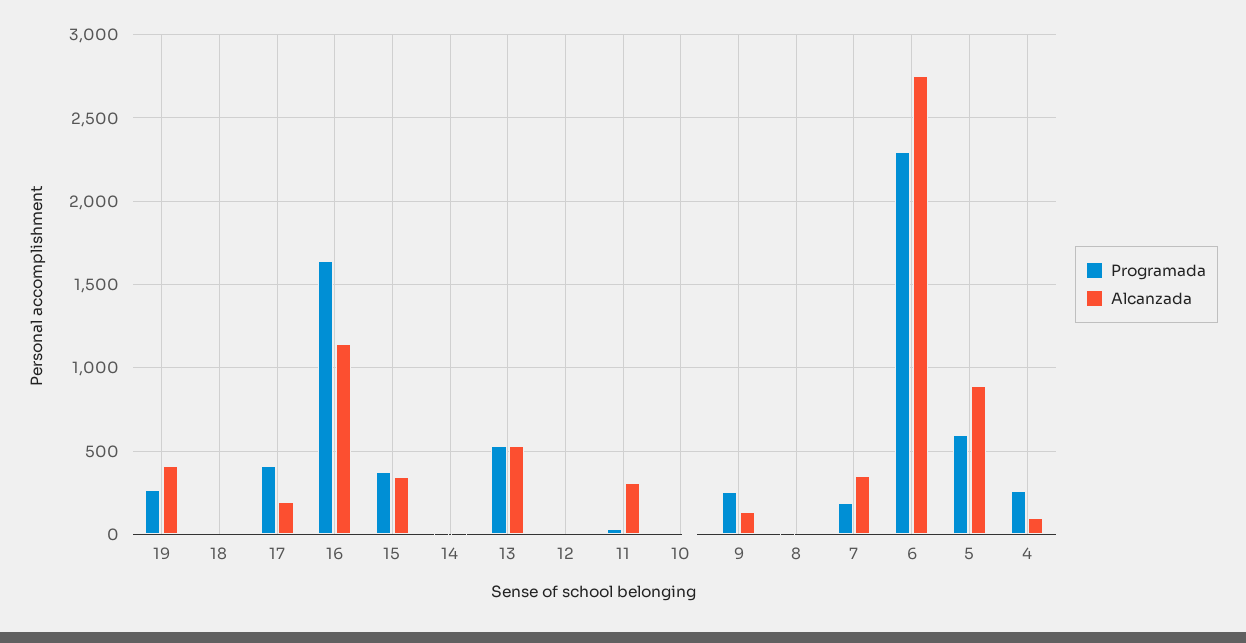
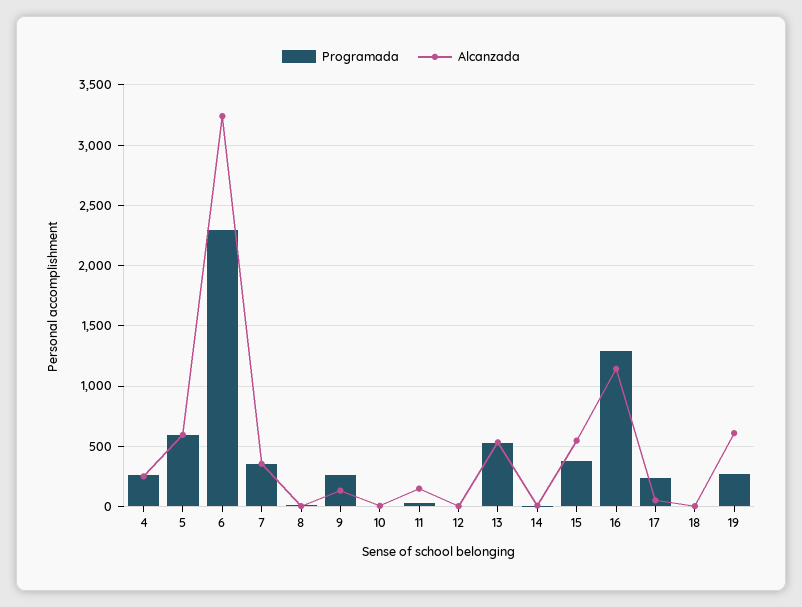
Alcanzada, 19: 400 -> 600
Programada, 17: 400 -> 250
Alcanzada, 17: 200 -> 50
Programada, 16: 1650 -> 1300
Alcanzada, 15: 350 -> 550
Alcanzada, 11: 300 -> 150
Programada, 7: 200 -> 350
Alcanzada, 6: 2750 -> 3250
Alcanzada, 5: 900 -> 600
Alcanzada, 4: 100 -> 250

